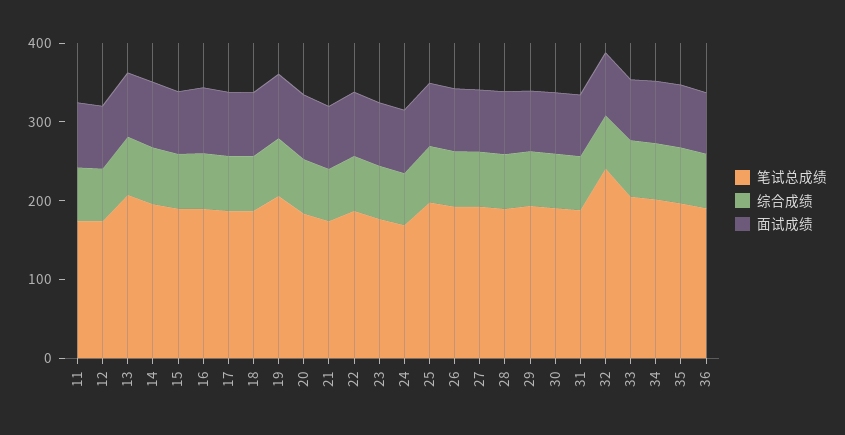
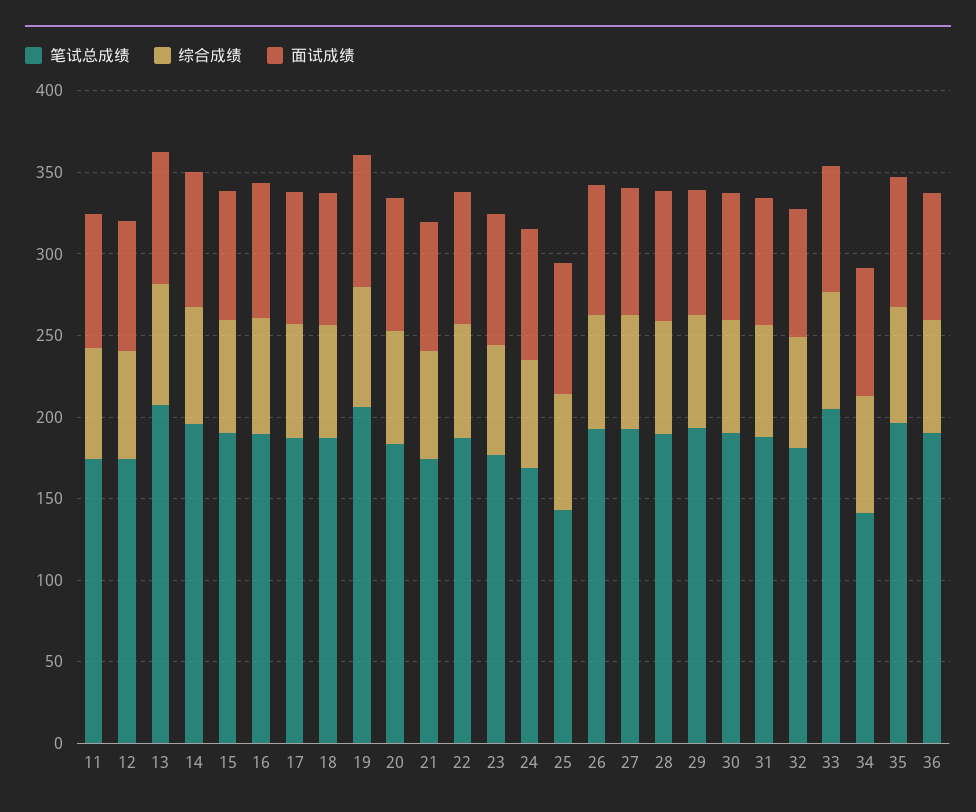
笔试总成绩, 25: 200 -> 140
笔试总成绩, 32: 240 -> 180
笔试总成绩, 34: 200 -> 140

